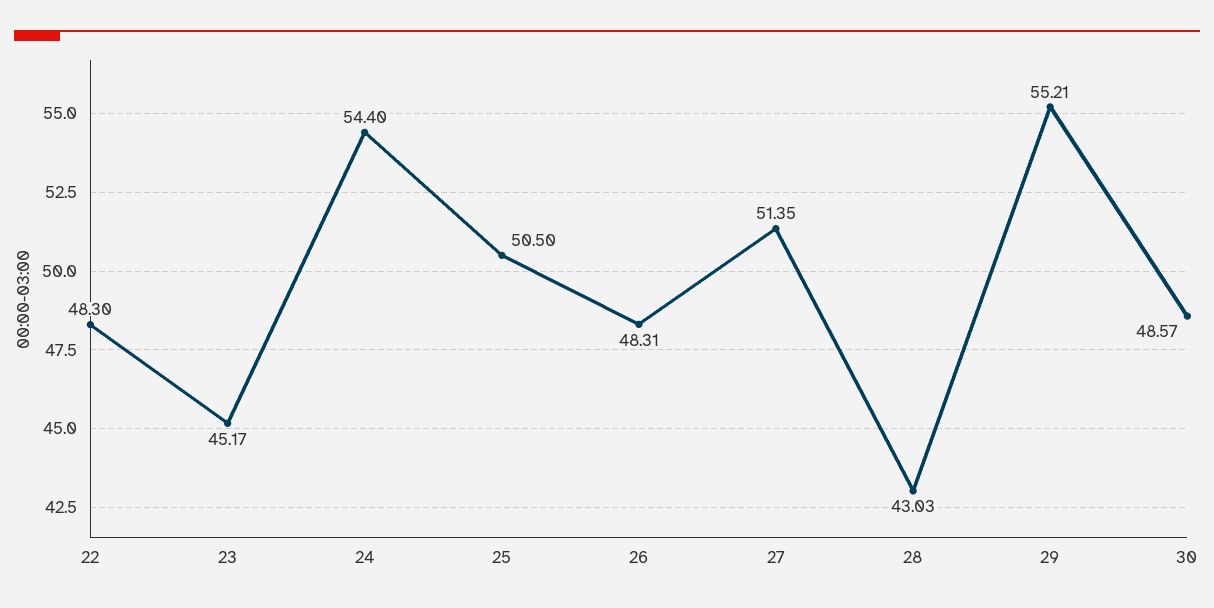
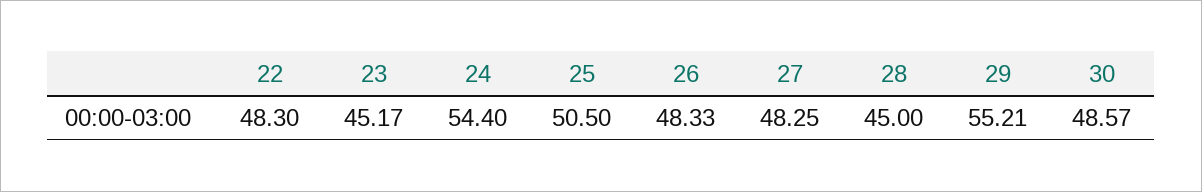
26: 48.31 -> 48.33
27: 51.35 -> 48.25
28: 43.03 -> 45

